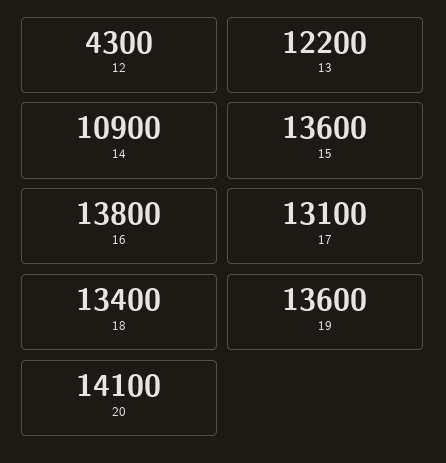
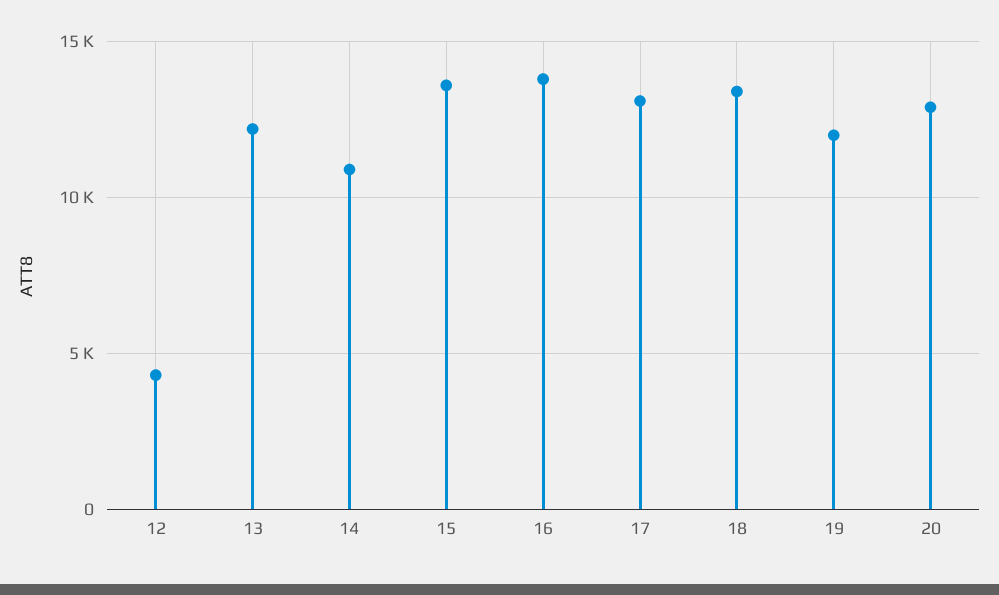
19: 13600 -> 12000
20: 14100 -> 13000

